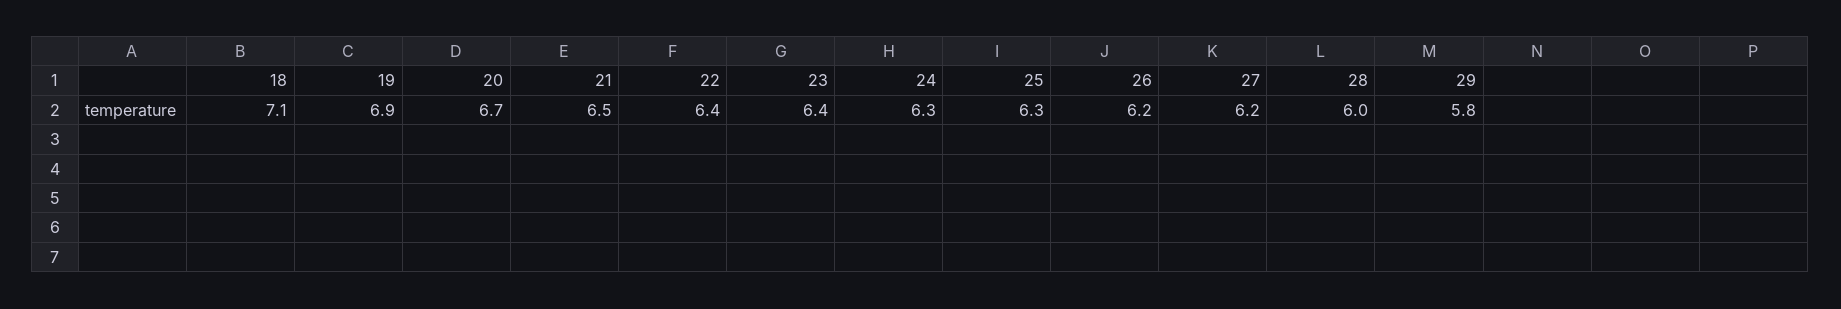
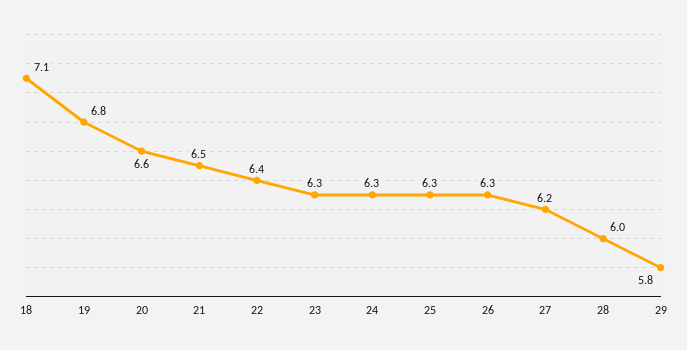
19: 6.9 -> 6.8
20: 6.7 -> 6.6
23: 6.4 -> 6.3
26: 6.2 -> 6.3

